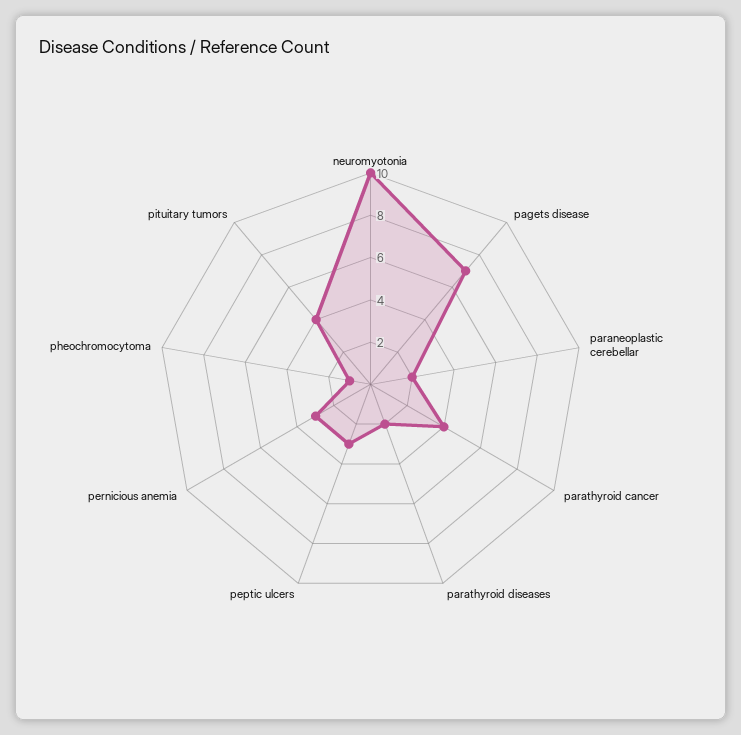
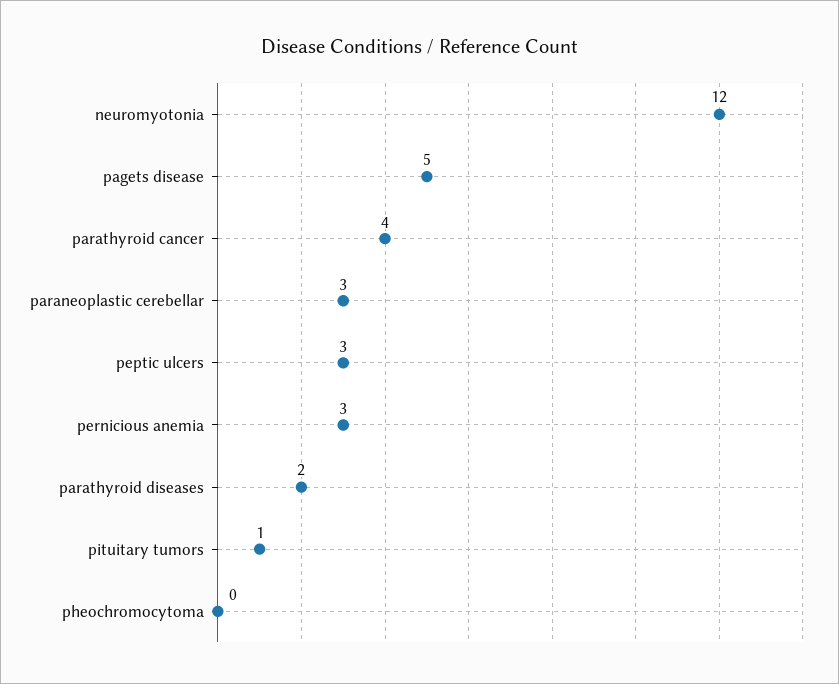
neuromyotonia: 10 -> 12
pagets disease: 7 -> 5
paraneoplastic cerebellar: 2 -> 3
pheochromocytoma: 1 -> 0
pituitary tumors: 4 -> 1

